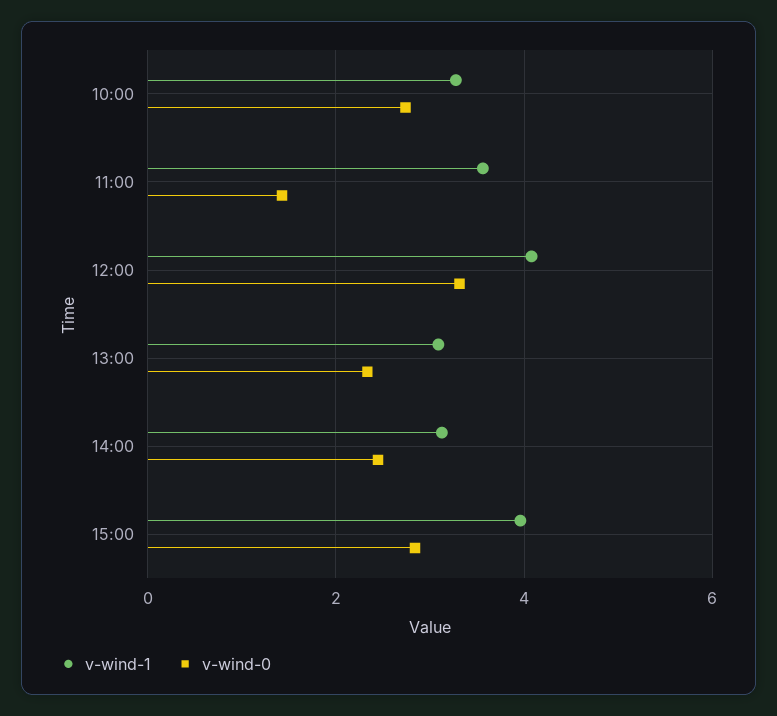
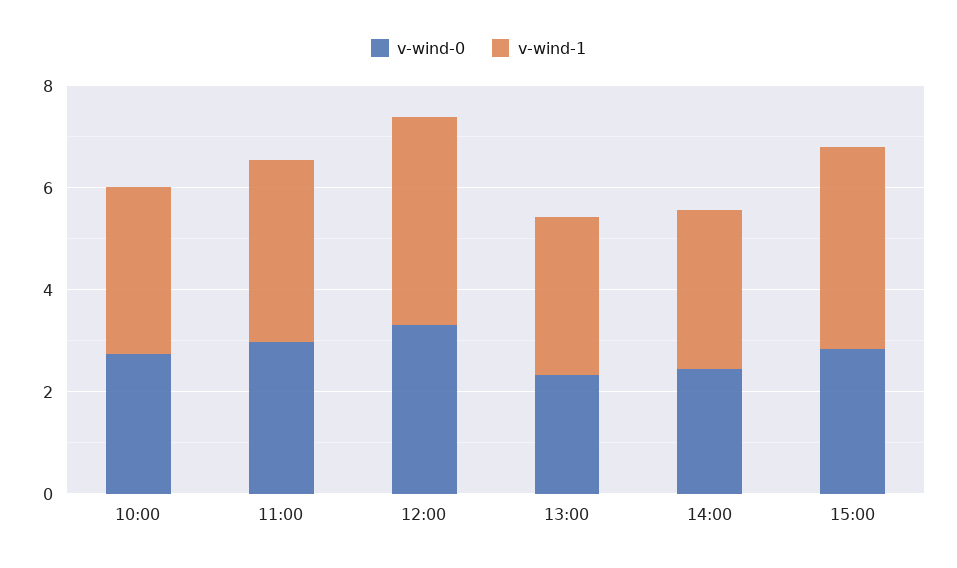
v-wind-0, 11:00: 1.4 -> 3

